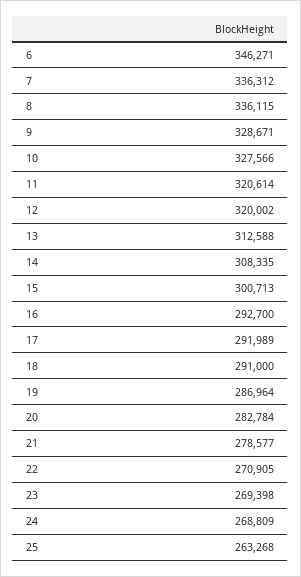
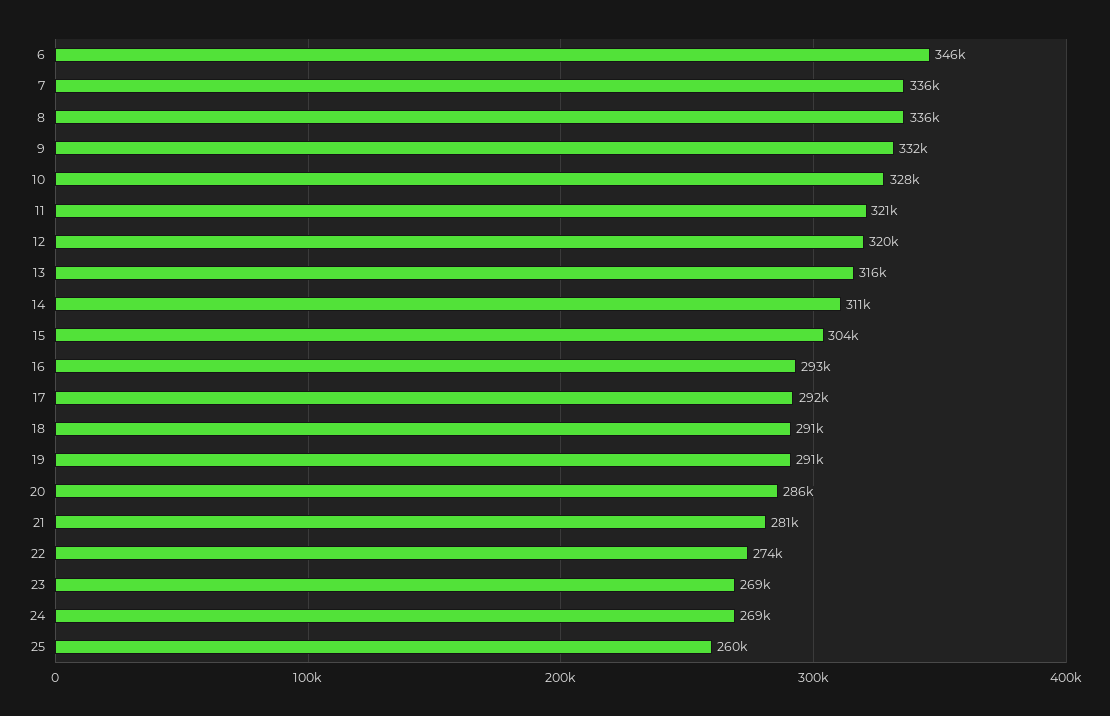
9: 328671 -> 332000
13: 312588 -> 316000
14: 308335 -> 311000
15: 300713 -> 304000
19: 286964 -> 291000
20: 282784 -> 286000
21: 278577 -> 281000
22: 270905 -> 274000
25: 263268 -> 260000

